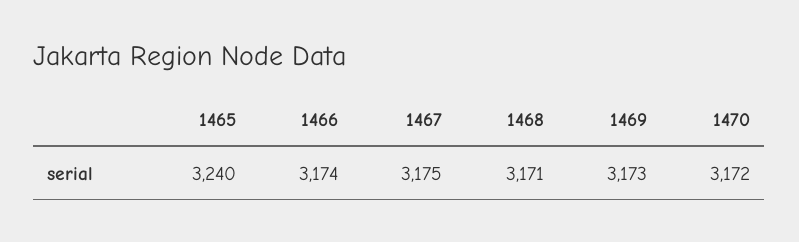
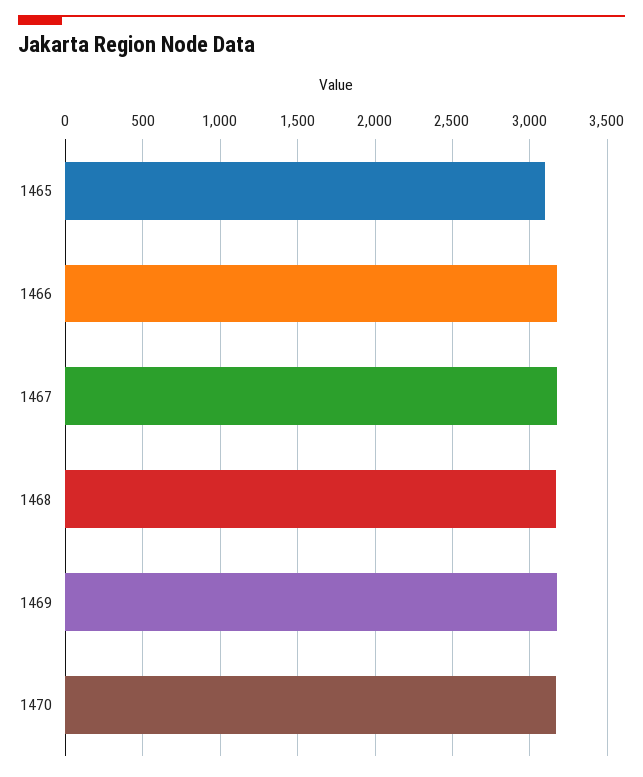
1465: 3240 -> 3100

